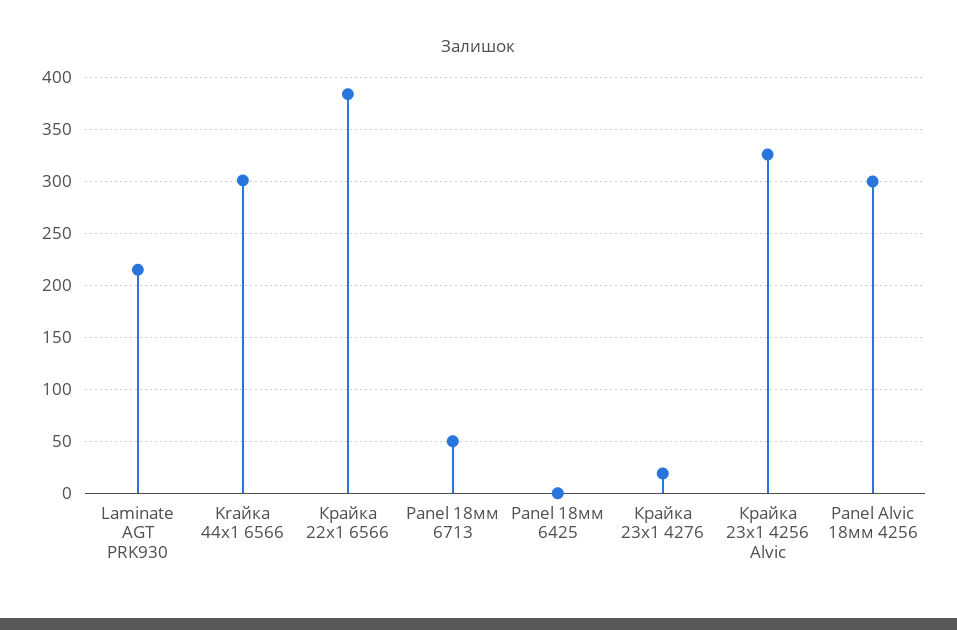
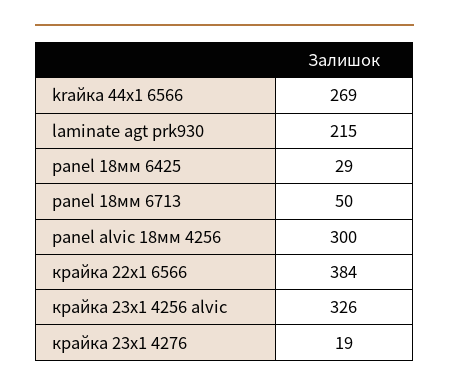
Krайка 44x1 6566: 300 -> 269
Panel 18мм 6425: 0 -> 29

